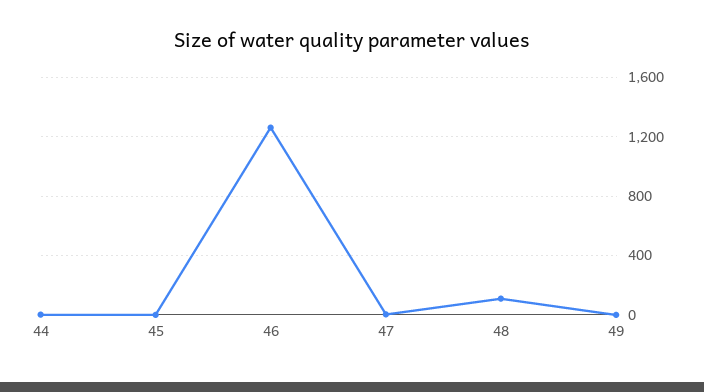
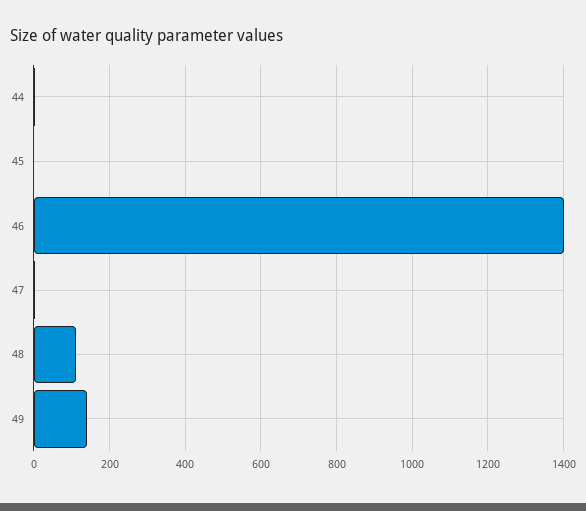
46: 1250 -> 1400
49: 0 -> 140

